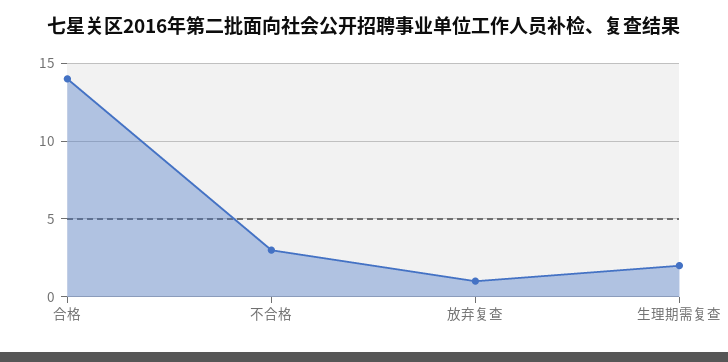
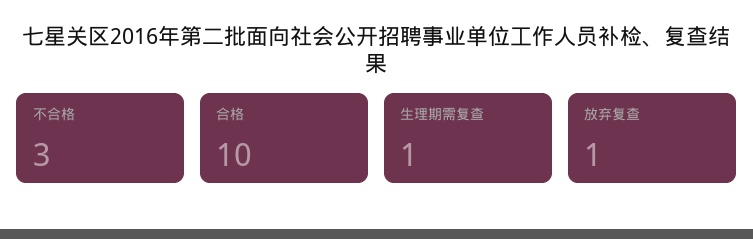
合格: 14 -> 10
生理期需复查: 2 -> 1

